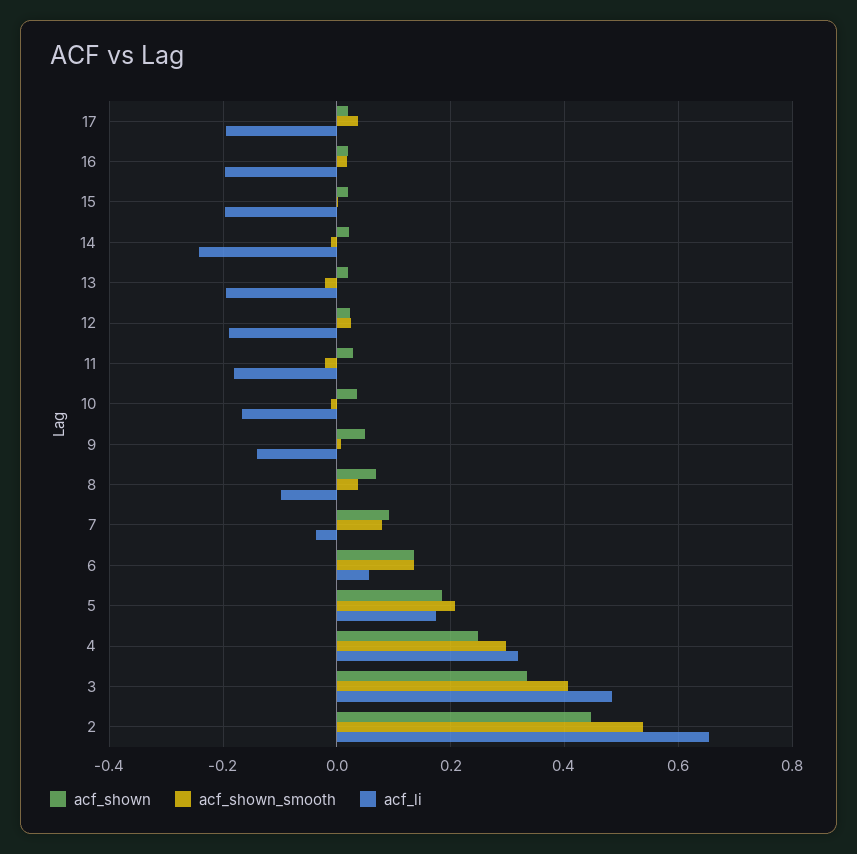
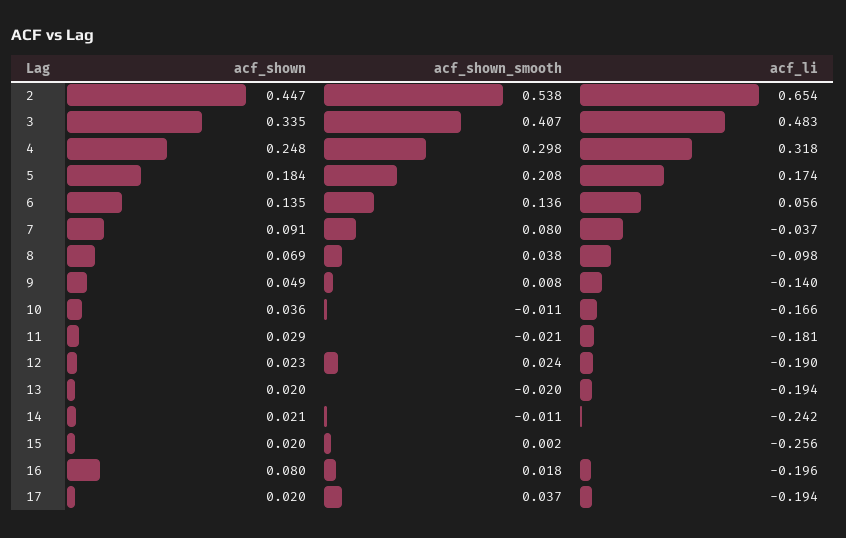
acf_shown, 16: 0.02 -> 0.08
acf_li, 15: -0.2 -> -0.256

